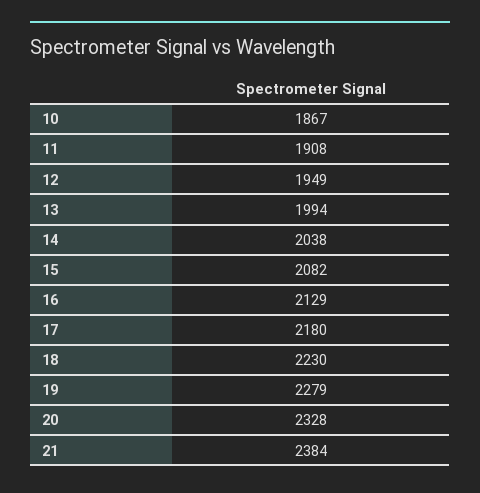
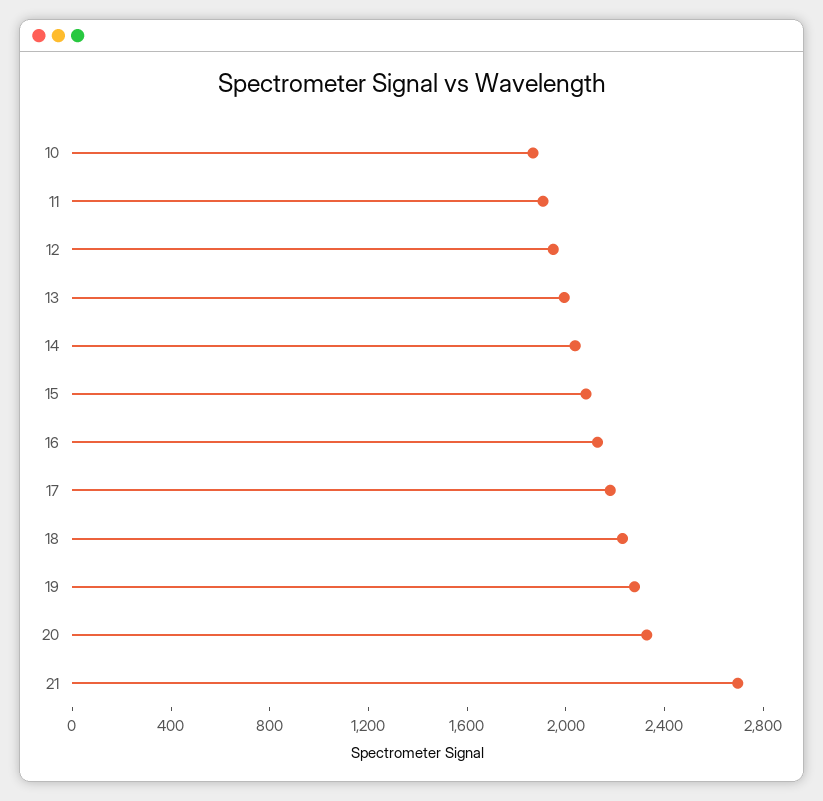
21: 2384 -> 2700

